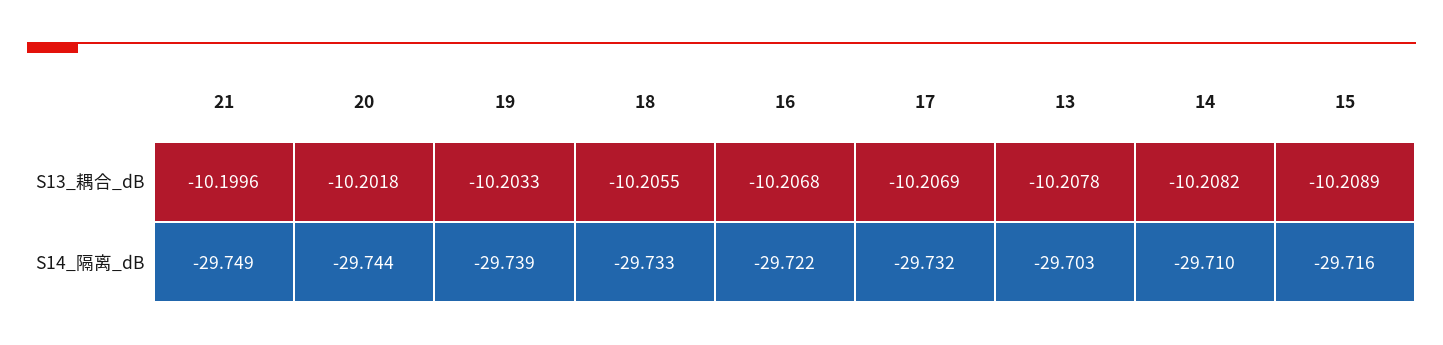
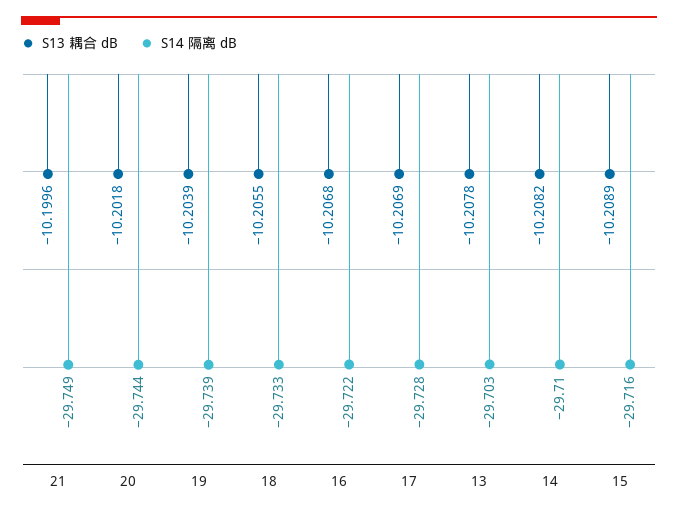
S13_耦合_dB, 19: -10.2033 -> -10.2039
S14_隔离_dB, 17: -29.732 -> -29.728

